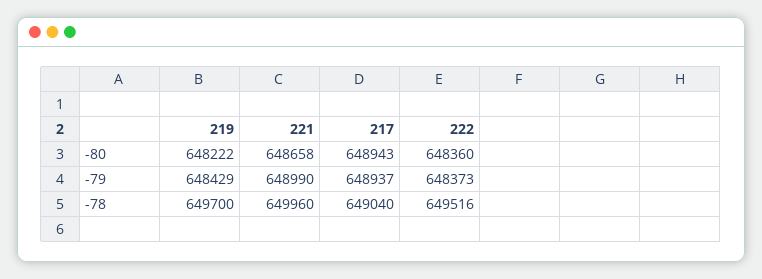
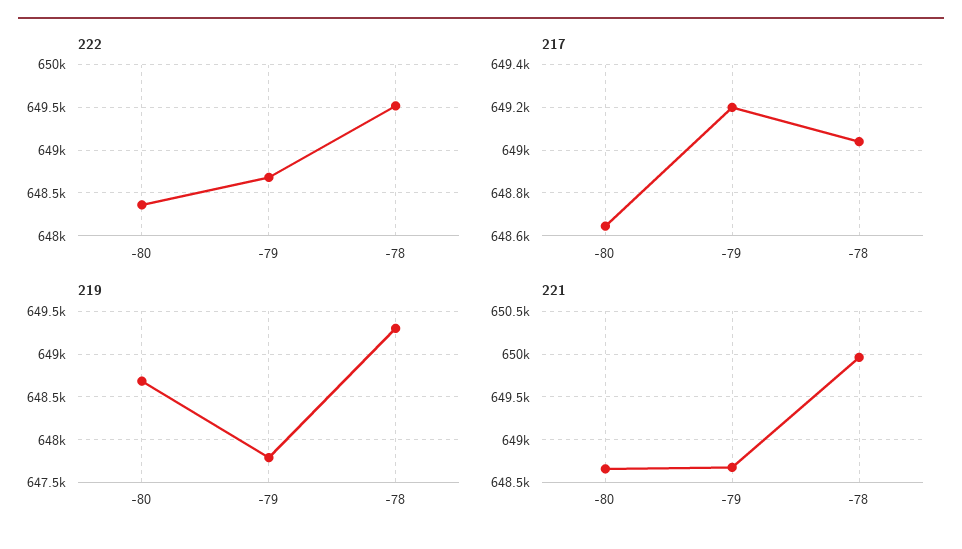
219, -80: 648222 -> 648700
217, -80: 648943 -> 648650
219, -79: 648429 -> 647800
221, -79: 648990 -> 648700
217, -79: 648937 -> 649200
222, -79: 648373 -> 648700
219, -78: 649700 -> 649300

